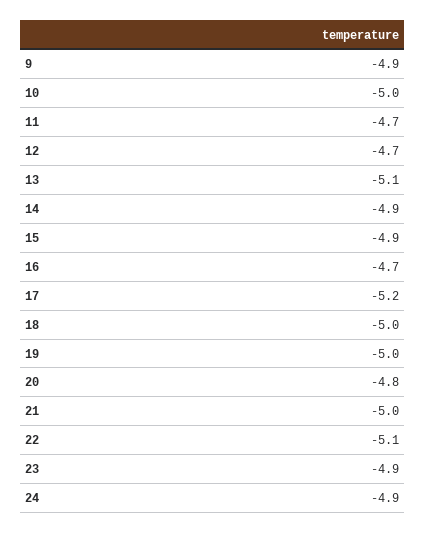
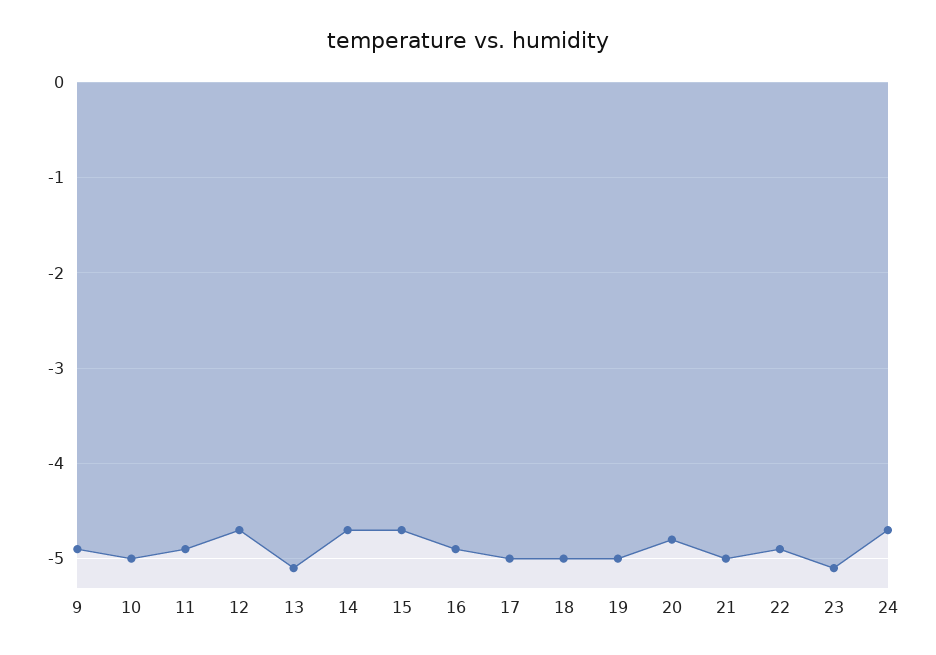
11: -4.7 -> -4.9
14: -4.9 -> -4.7
15: -4.9 -> -4.7
16: -4.7 -> -4.9
17: -5.2 -> -5
22: -5.1 -> -4.9
23: -4.9 -> -5.1
24: -4.9 -> -4.7

